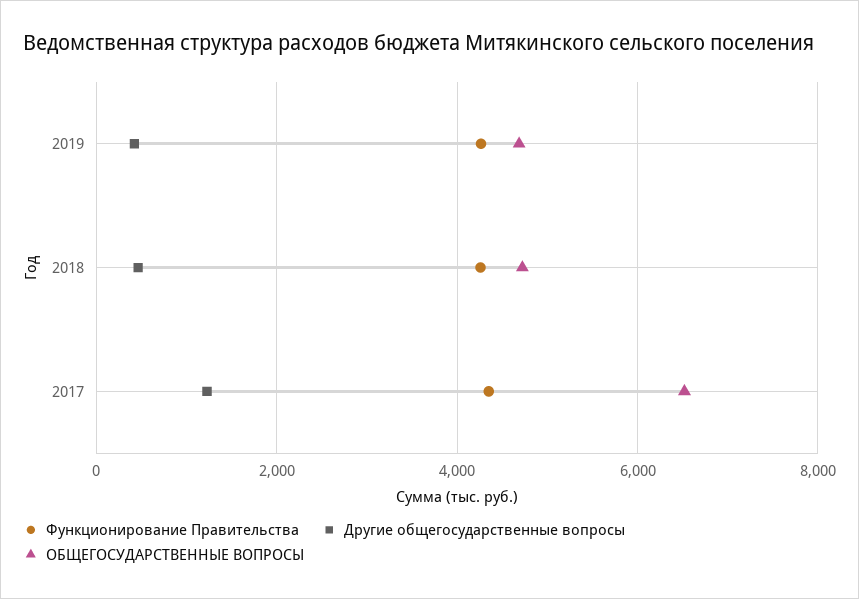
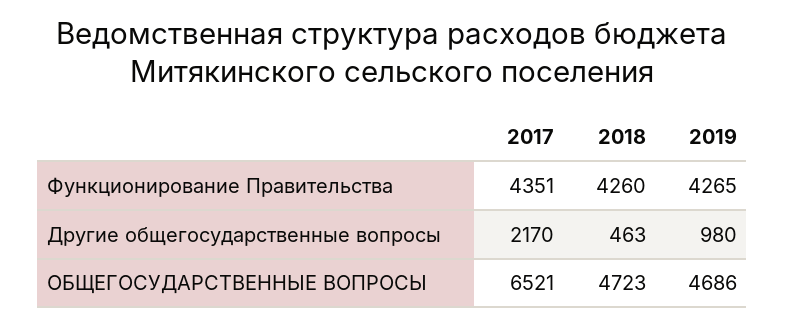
Другие общегосударственные вопросы, 2019: 400 -> 980
Другие общегосударственные вопросы, 2017: 1200 -> 2170

